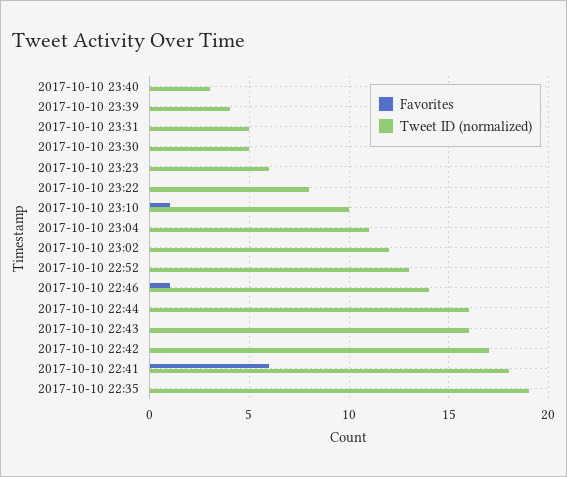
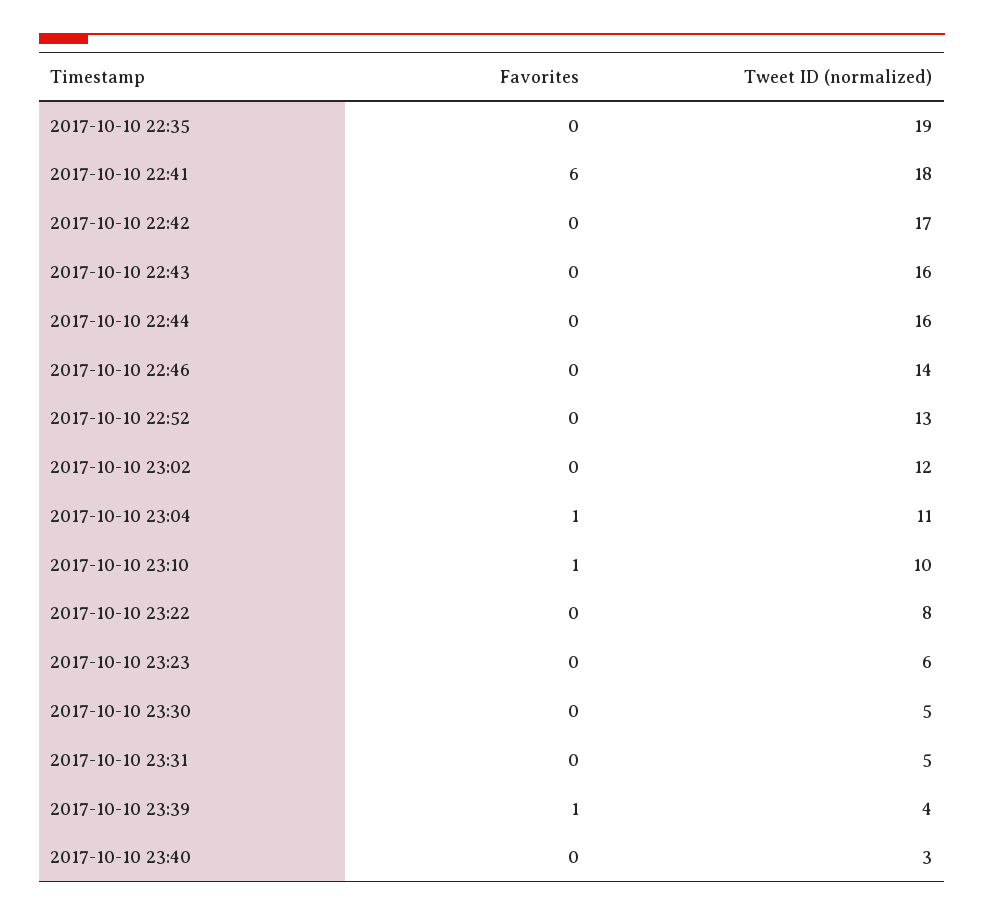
Favorites, 2017-10-10 23:39: 0 -> 1
Favorites, 2017-10-10 23:04: 0 -> 1
Favorites, 2017-10-10 22:46: 1 -> 0

